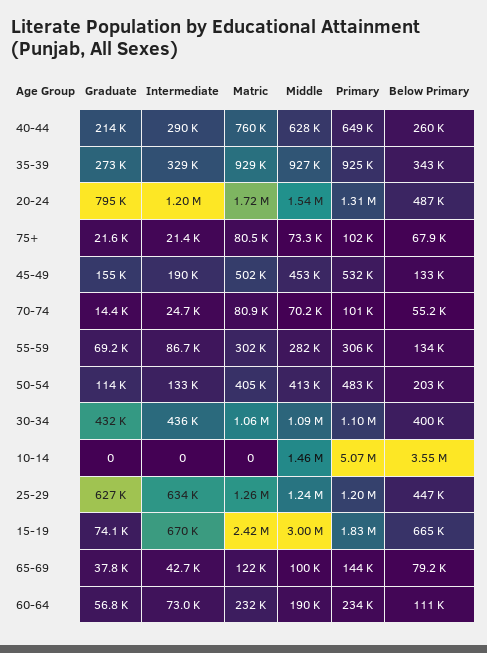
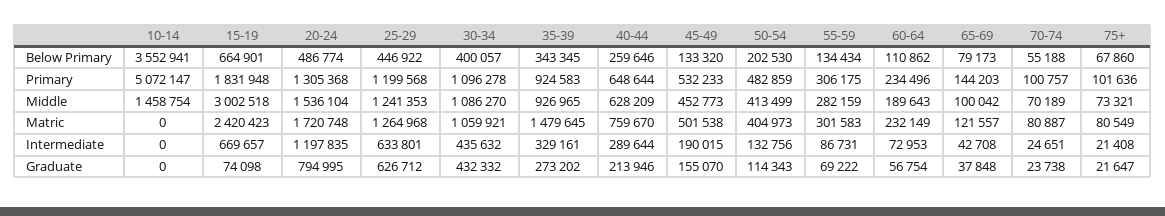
Matric, 35-39: 929000 -> 1479645
Graduate, 70-74: 14400 -> 23738

